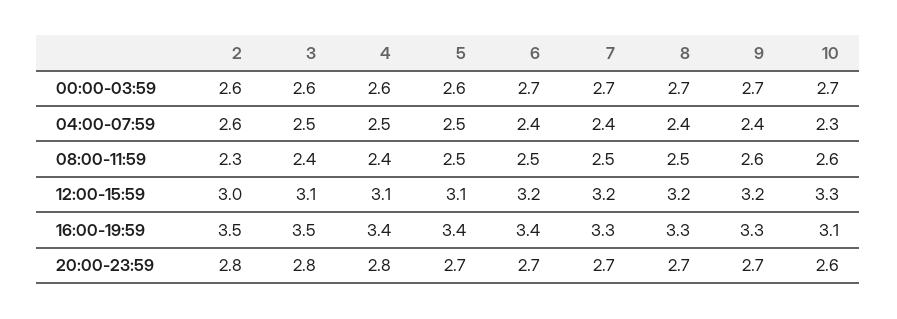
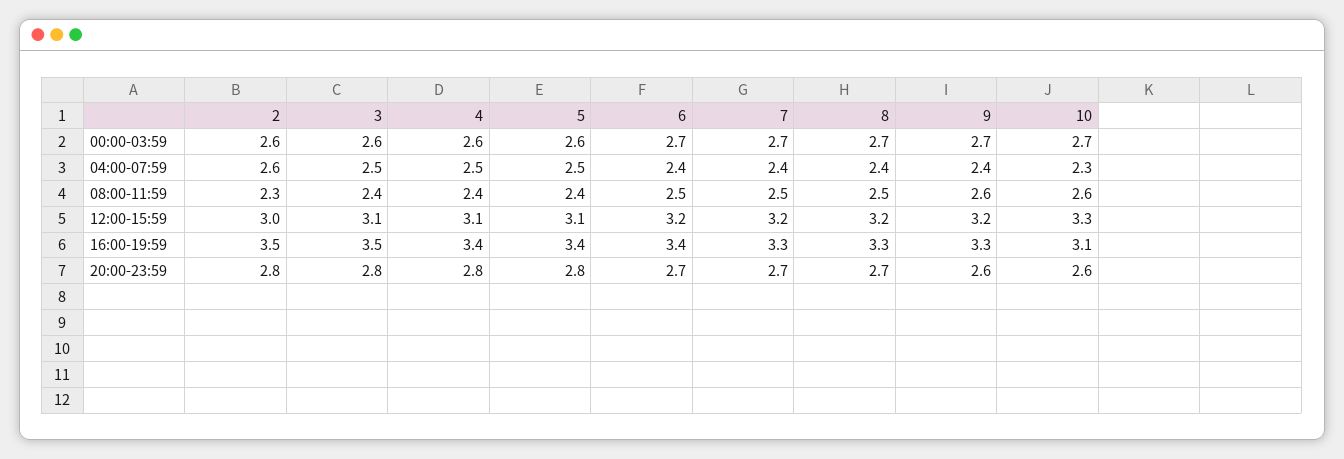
5, 08:00-11:59: 2.5 -> 2.4
5, 20:00-23:59: 2.7 -> 2.8
9, 20:00-23:59: 2.7 -> 2.6

